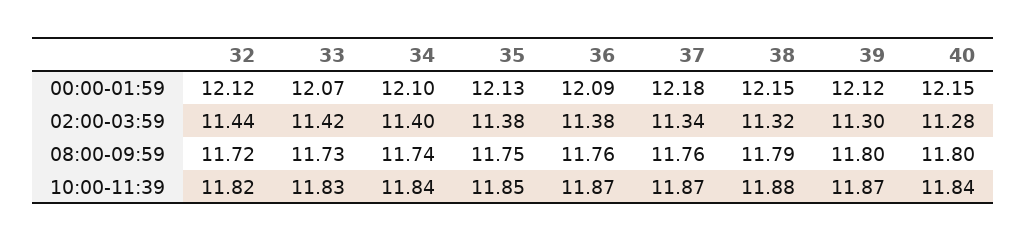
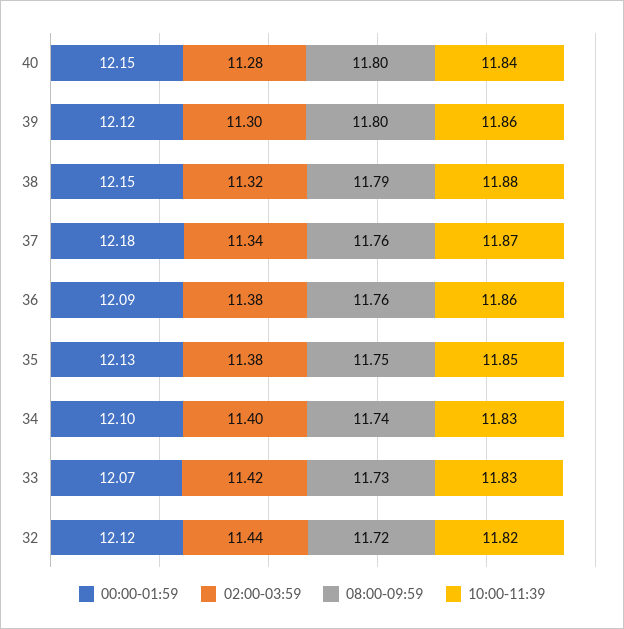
10:00-11:39, 34: 11.84 -> 11.83
10:00-11:39, 36: 11.87 -> 11.86
10:00-11:39, 39: 11.87 -> 11.86

